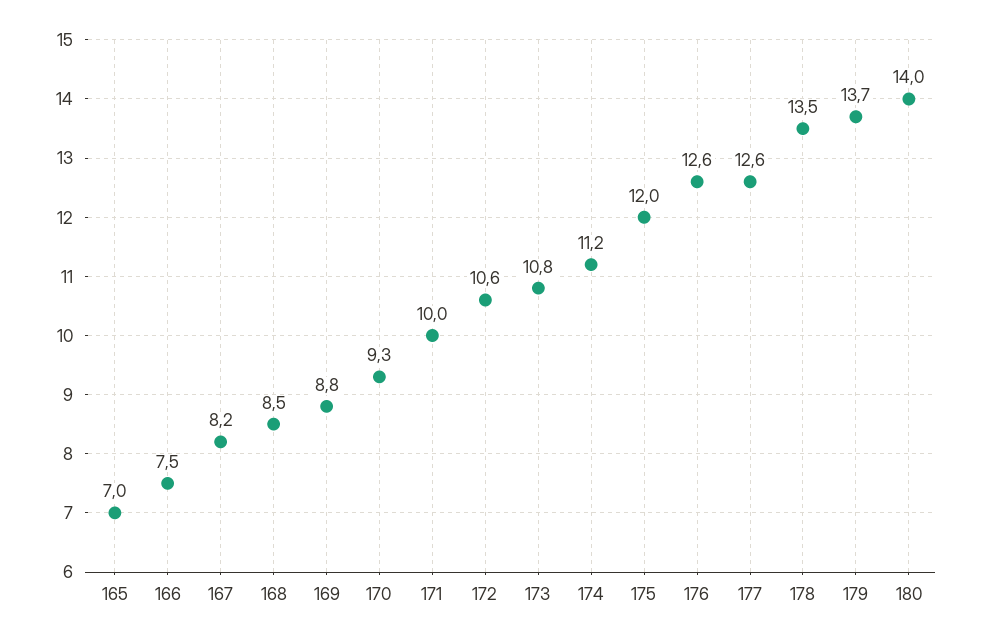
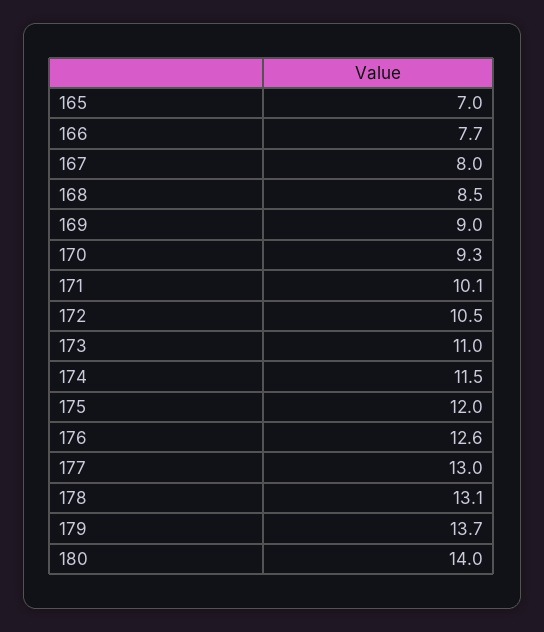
166: 7.5 -> 7.7
167: 8.2 -> 8
169: 8.8 -> 9
171: 10 -> 10.1
172: 10.6 -> 10.5
173: 10.8 -> 11
174: 11.2 -> 11.5
177: 12.6 -> 13
178: 13.5 -> 13.1

